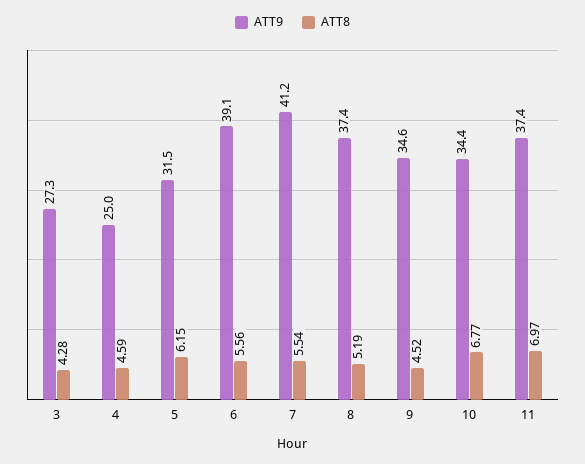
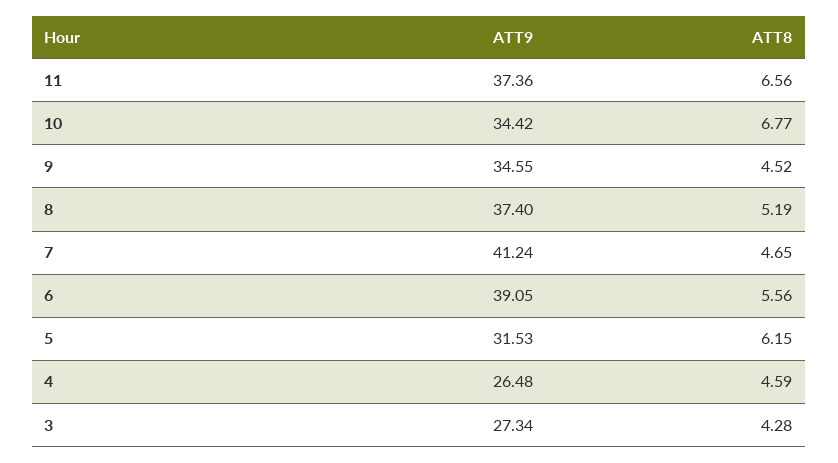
ATT9, 4: 25 -> 26.48
ATT8, 7: 5.54 -> 4.65
ATT8, 11: 6.97 -> 6.56

